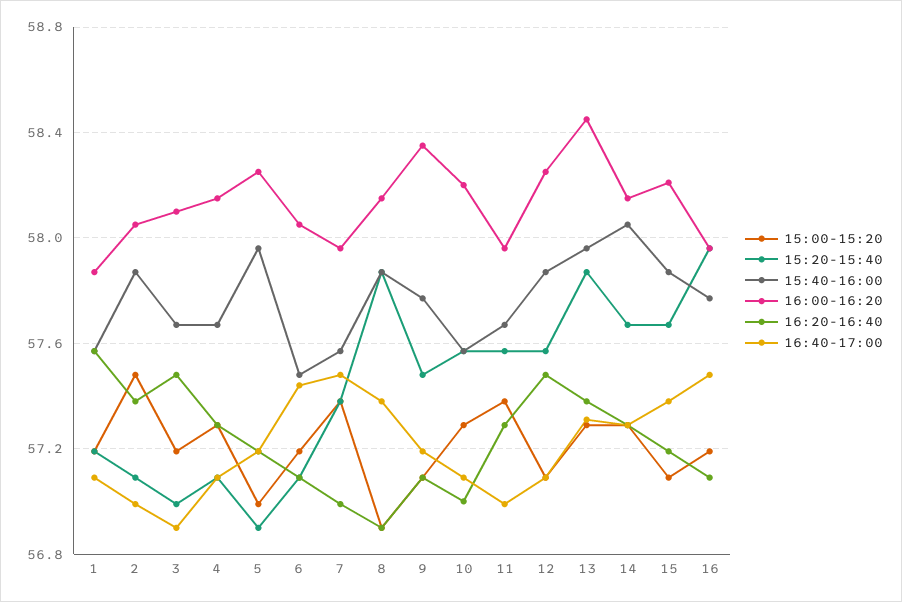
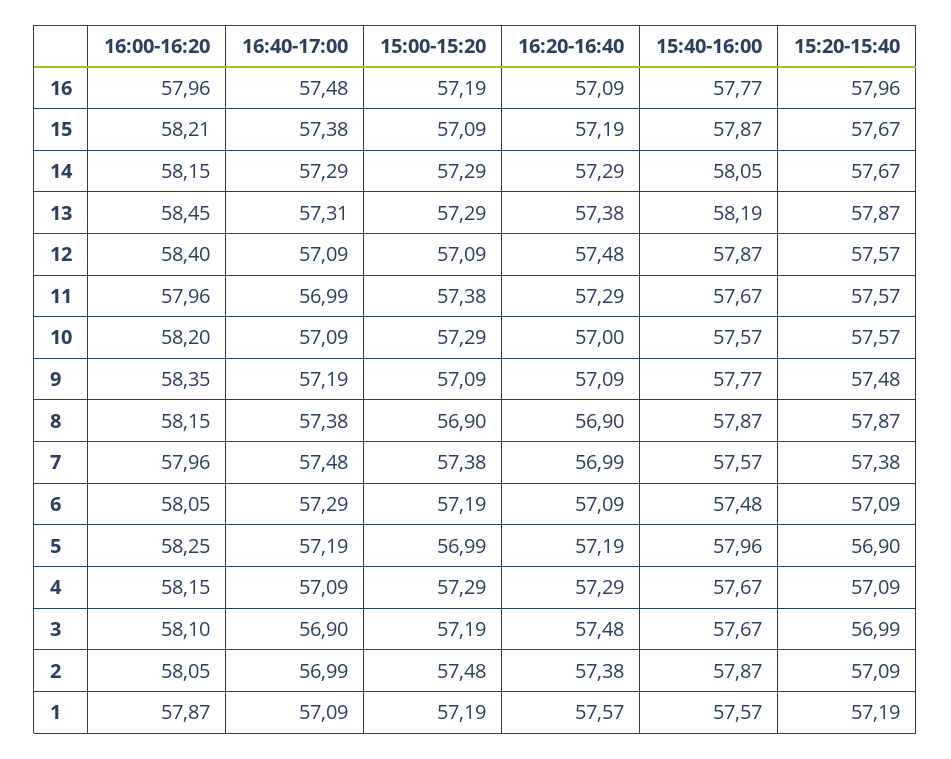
16:40-17:00, 6: 57.45 -> 57.29
16:00-16:20, 12: 58.25 -> 58.4
15:40-16:00, 13: 57.95 -> 58.19

